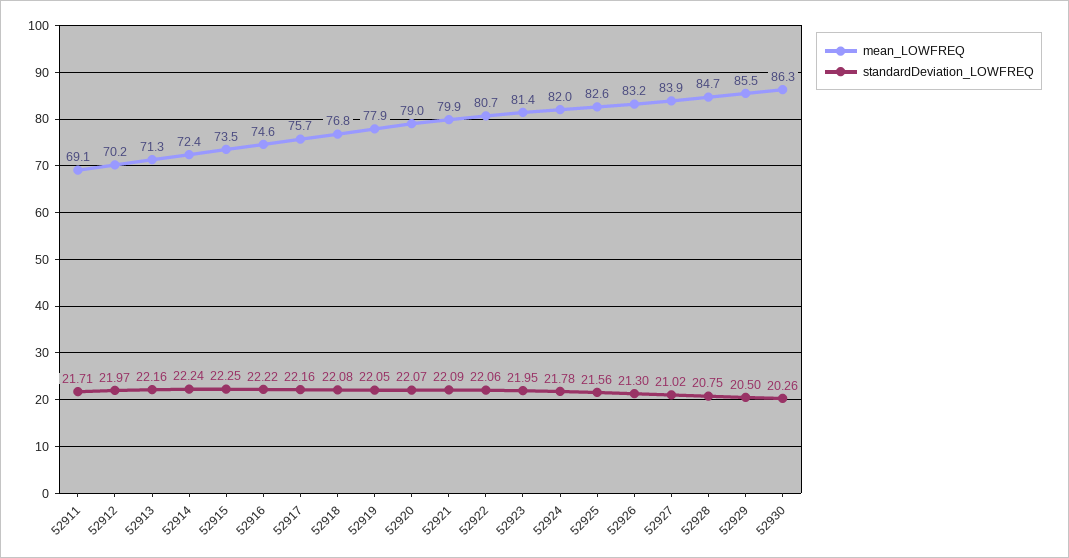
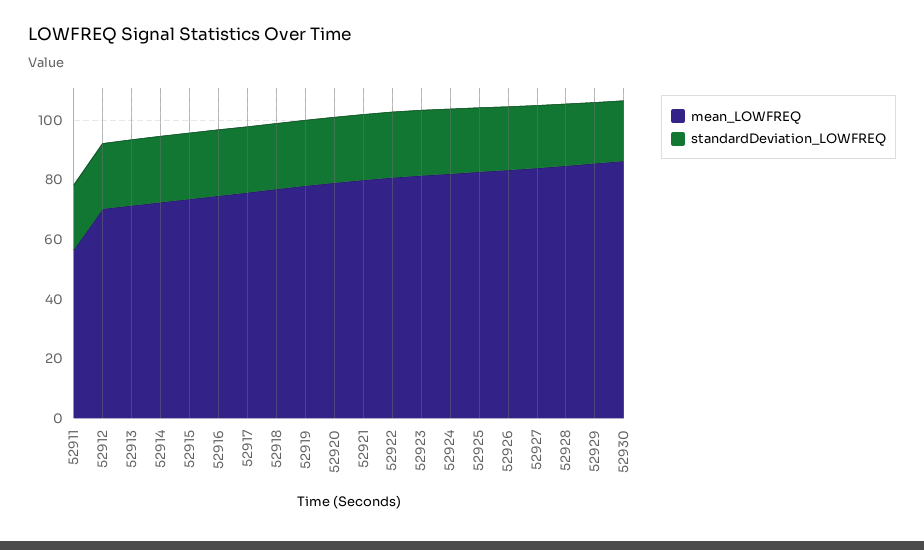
mean_LOWFREQ, 52911: 69.1 -> 55

